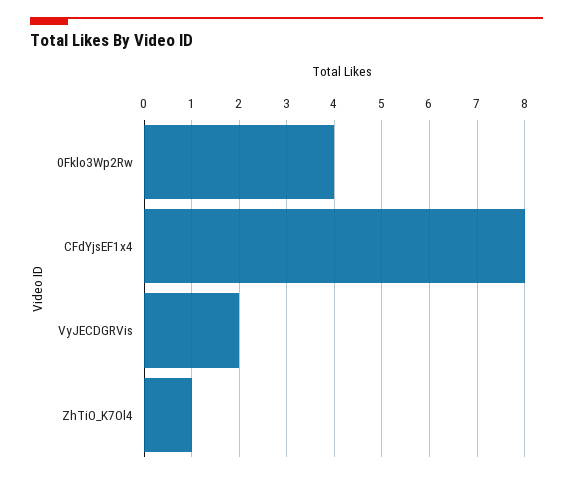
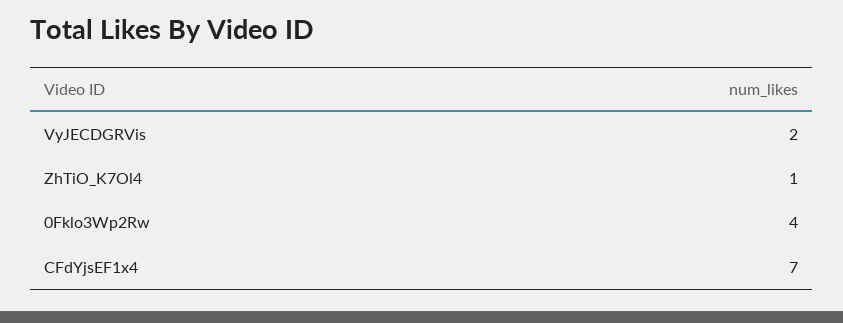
CFdYjsEF1x4: 8 -> 7

